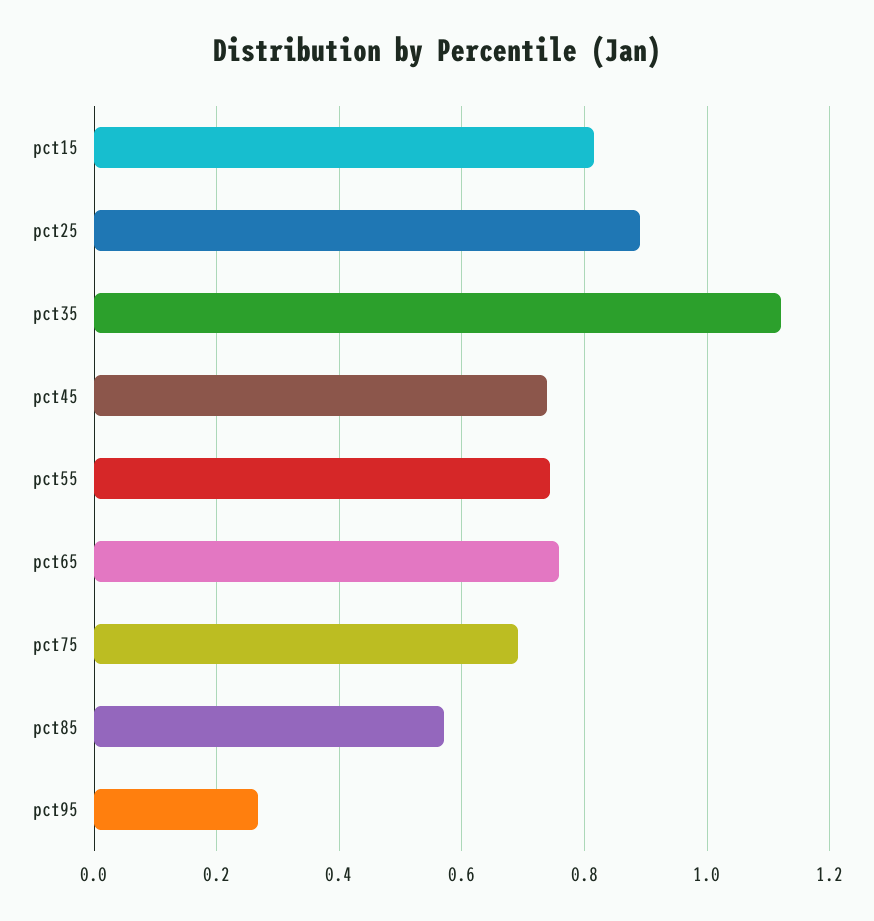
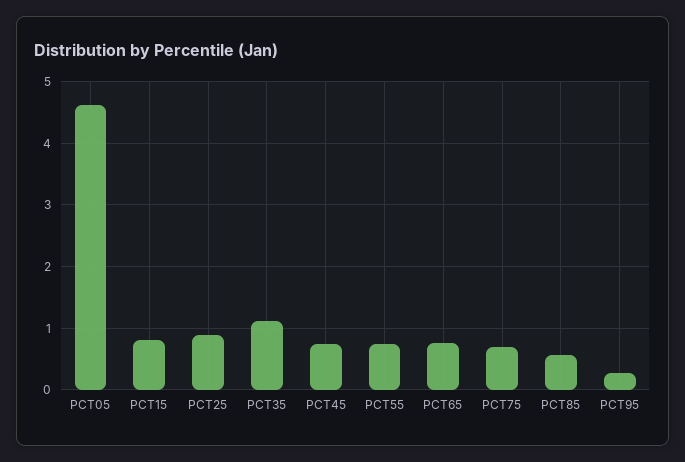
PCT05: none -> 4.6

